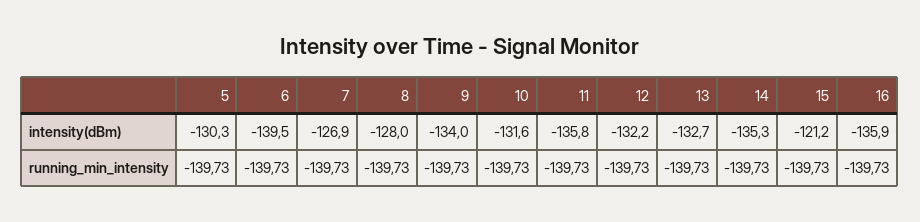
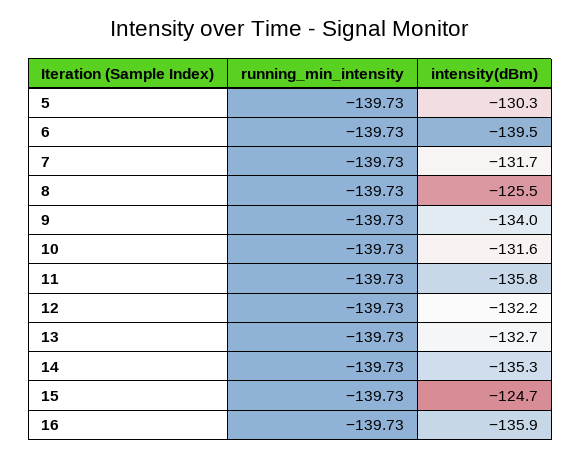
7, intensity(dBm): -126.9 -> -131.7
8, intensity(dBm): -128 -> -125.5
15, intensity(dBm): -121.2 -> -124.7

